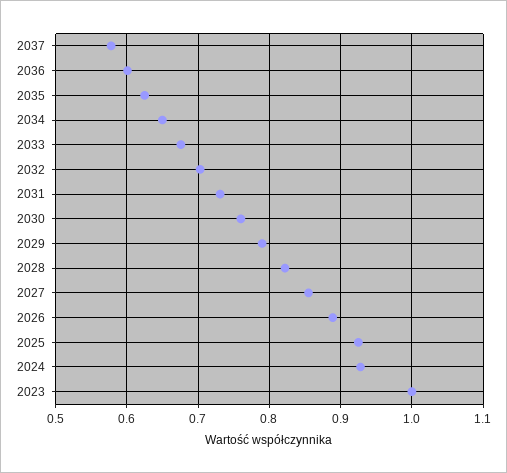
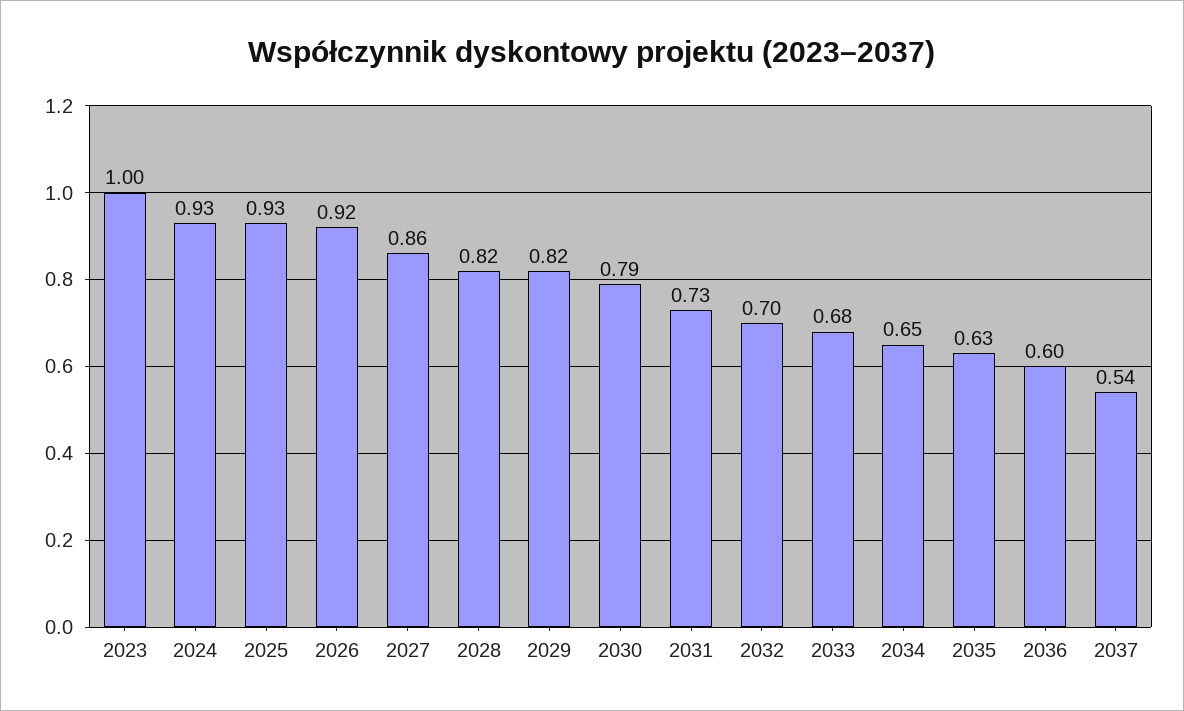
2037: 0.58 -> 0.54
2030: 0.76 -> 0.79
2029: 0.79 -> 0.82
2026: 0.89 -> 0.92

